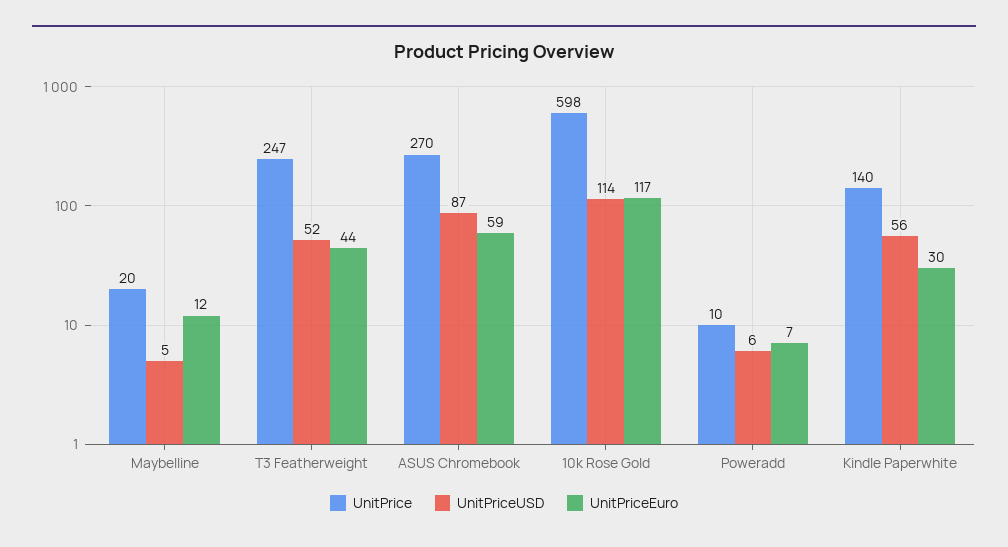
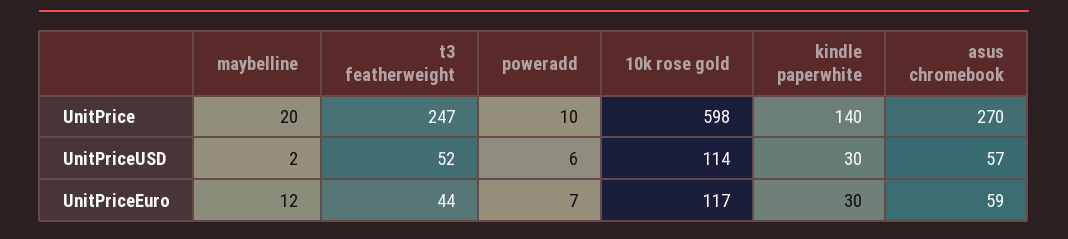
UnitPriceUSD, Maybelline: 5 -> 2
UnitPriceUSD, ASUS Chromebook: 87 -> 57
UnitPriceUSD, Kindle Paperwhite: 56 -> 30

